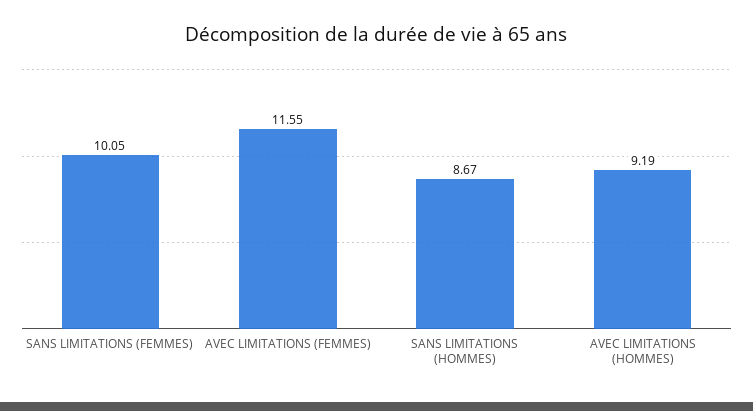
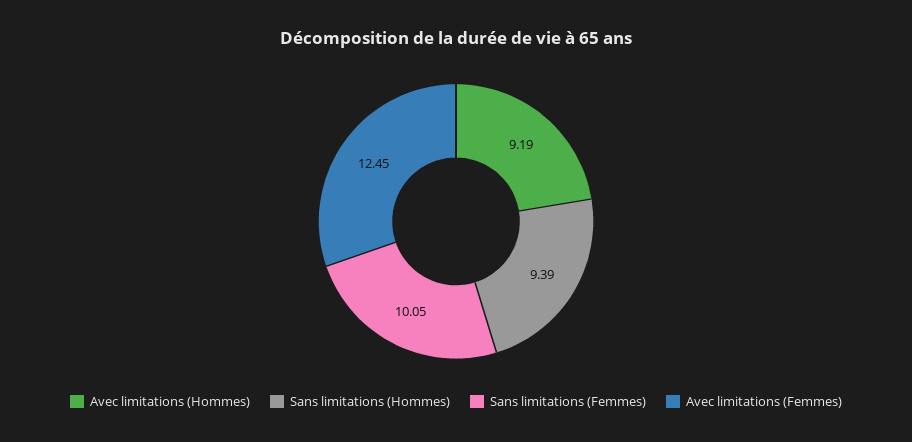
AVEC LIMITATIONS (FEMMES): 11.55 -> 12.45
SANS LIMITATIONS (HOMMES): 8.67 -> 9.39

